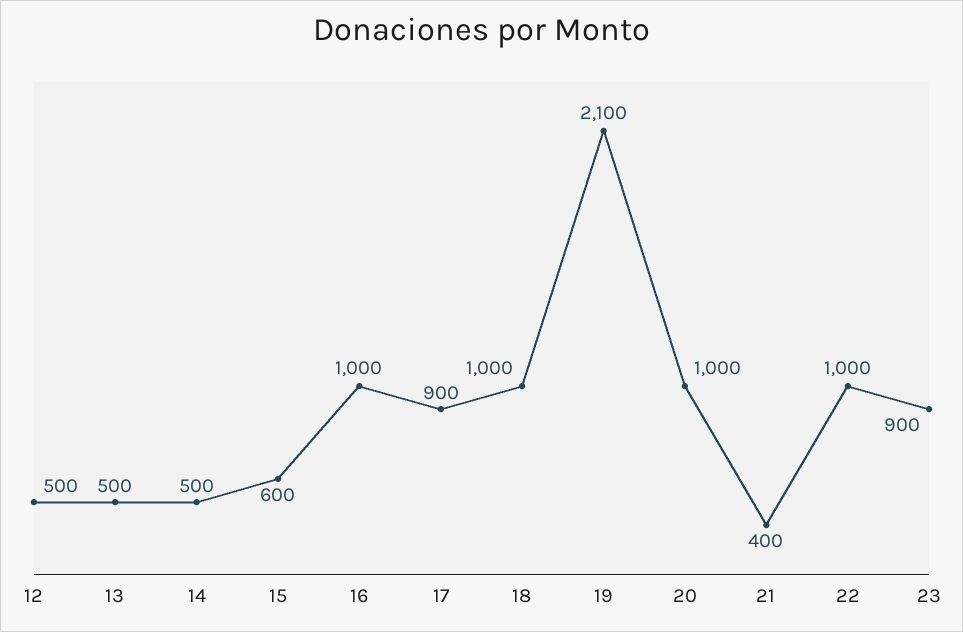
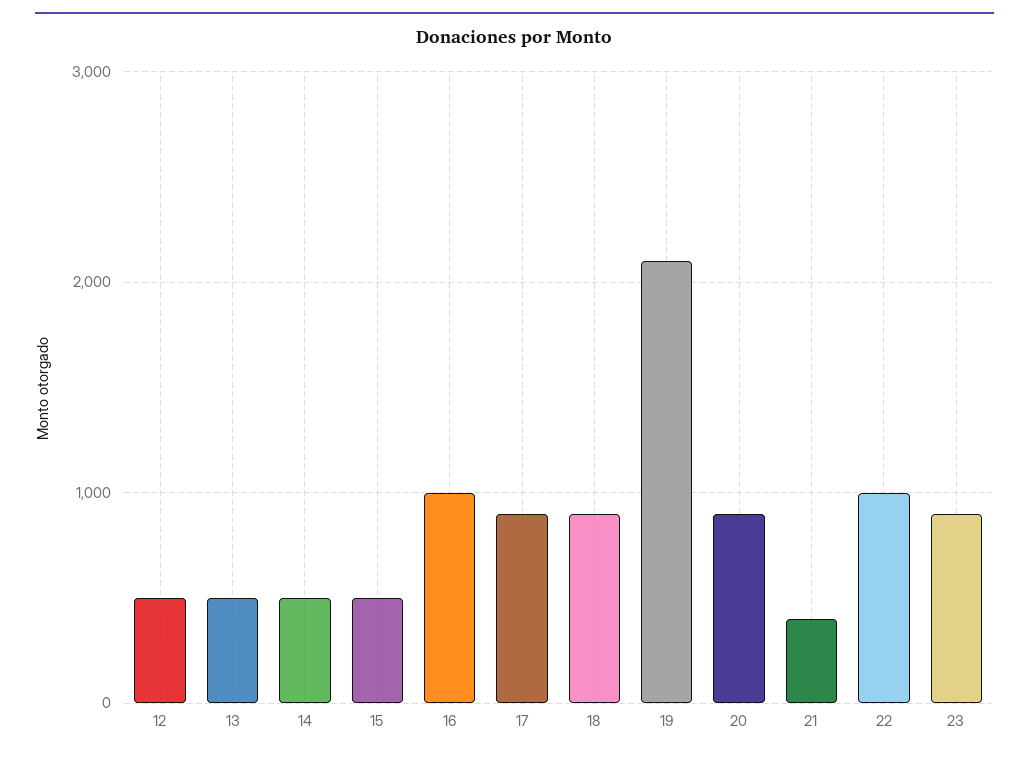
15: 600 -> 500
18: 1000 -> 900
20: 1000 -> 900

